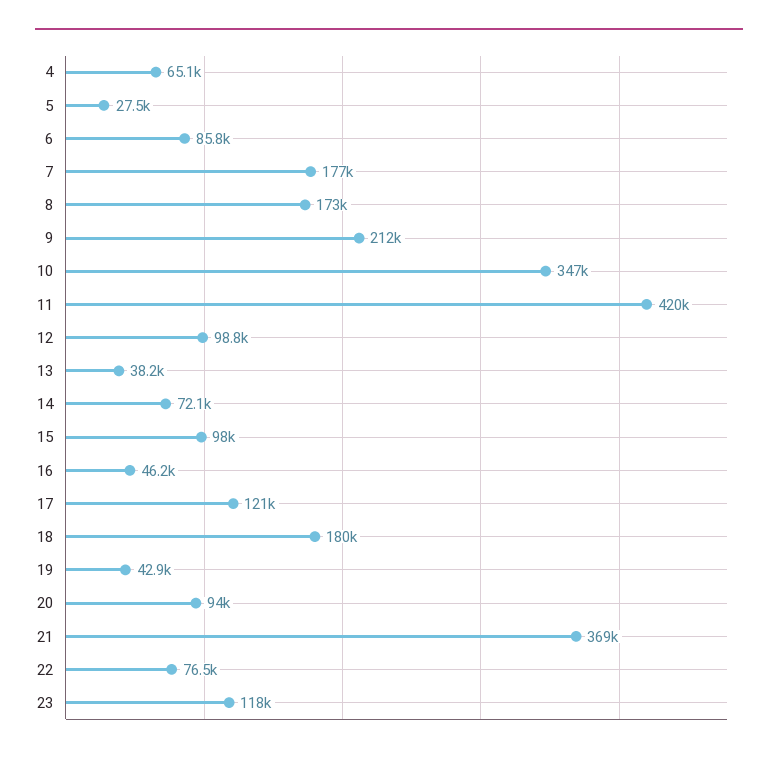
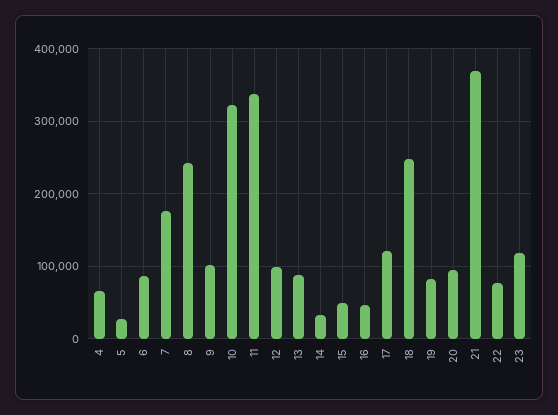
8: 173000 -> 240000
9: 212000 -> 100000
10: 347000 -> 320000
11: 420000 -> 340000
13: 38200 -> 90000
14: 72100 -> 30000
15: 98000 -> 50000
18: 180000 -> 250000
19: 42900 -> 80000

